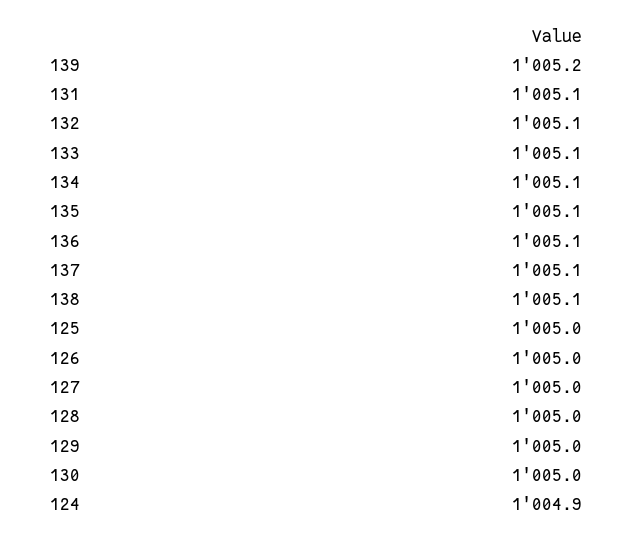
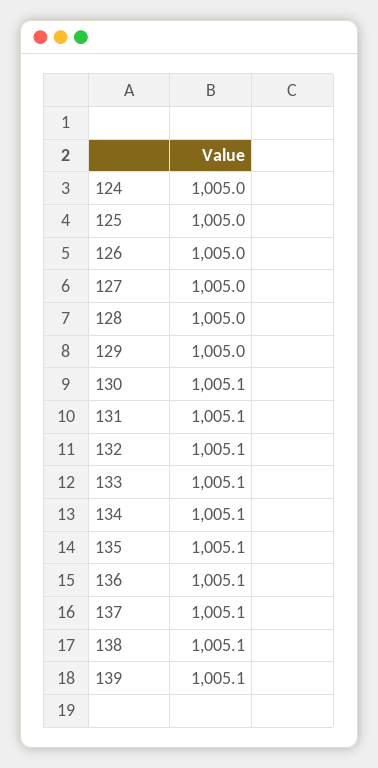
139: 1005.2 -> 1005.1
130: 1005 -> 1005.1
124: 1004.9 -> 1005

